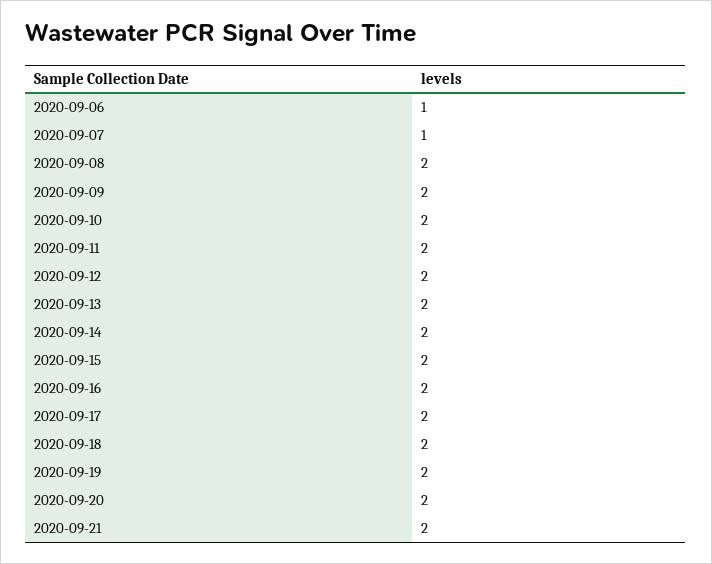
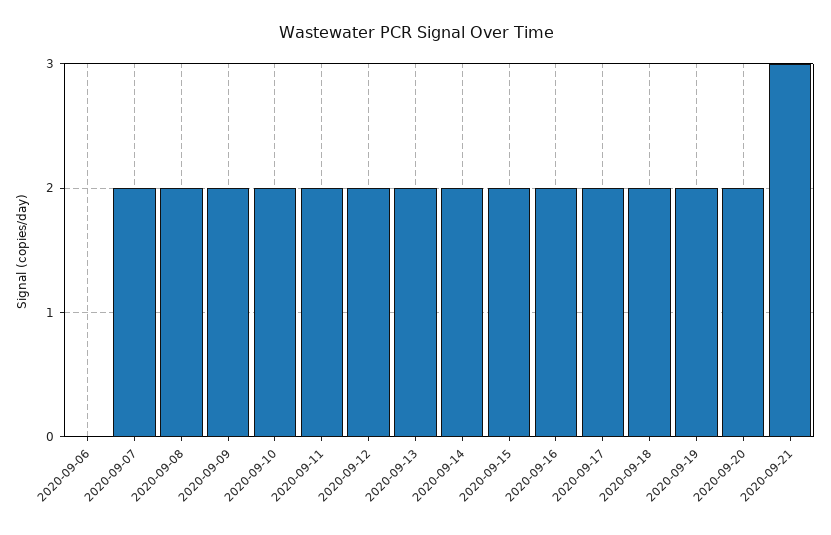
2020-09-06: 1 -> 0
2020-09-07: 1 -> 2
2020-09-21: 2 -> 3

